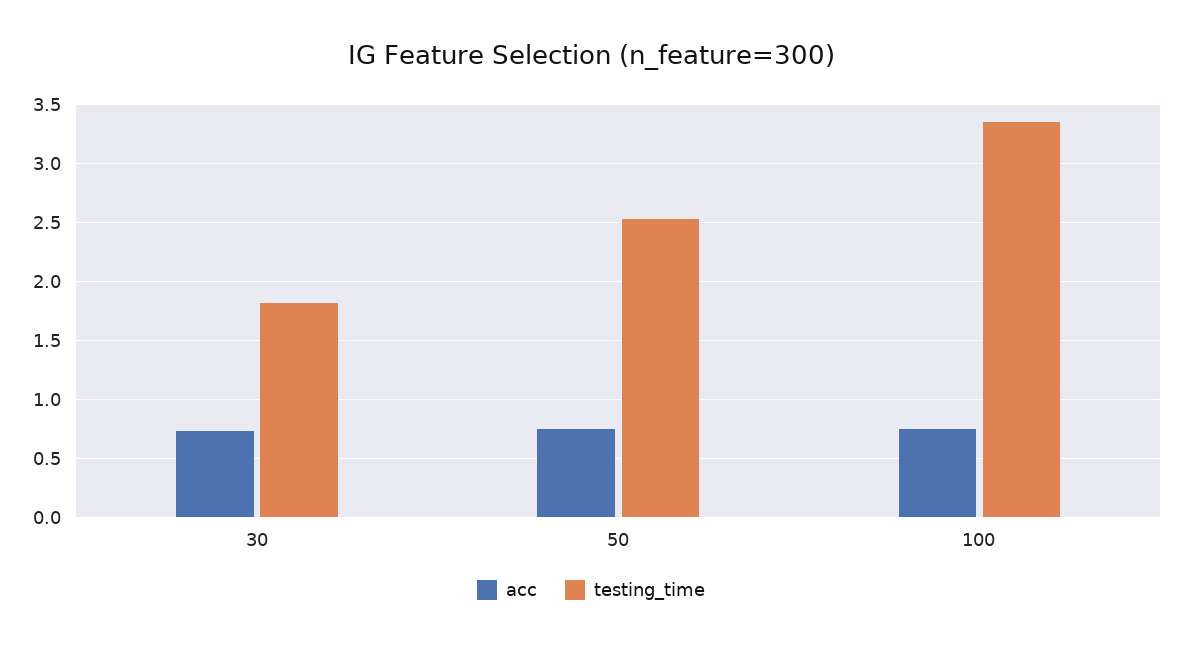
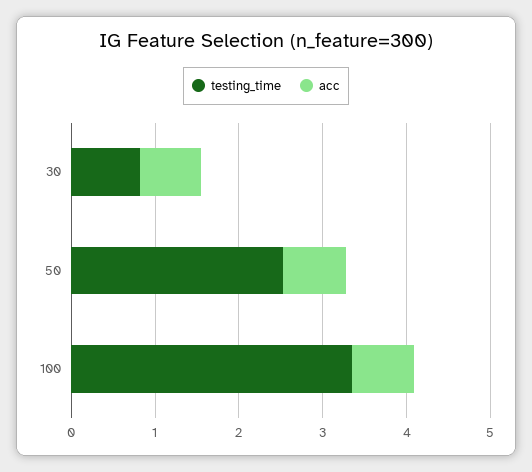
testing_time, 30: 1.8 -> 0.8

